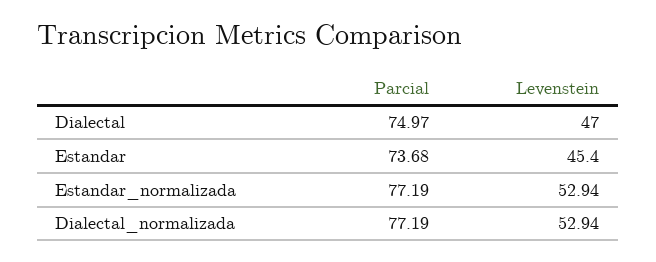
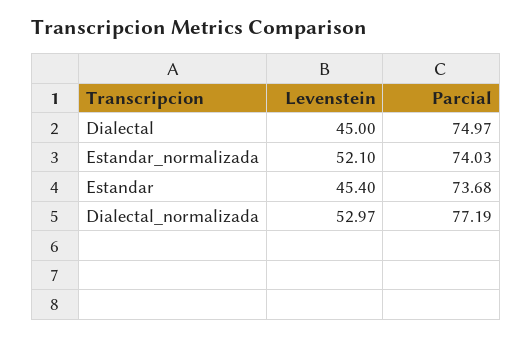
Levenstein, Dialectal: 47 -> 45
Parcial, Estandar_normalizada: 77.19 -> 74.03
Levenstein, Estandar_normalizada: 52.94 -> 52.1
Levenstein, Dialectal_normalizada: 52.94 -> 52.97

